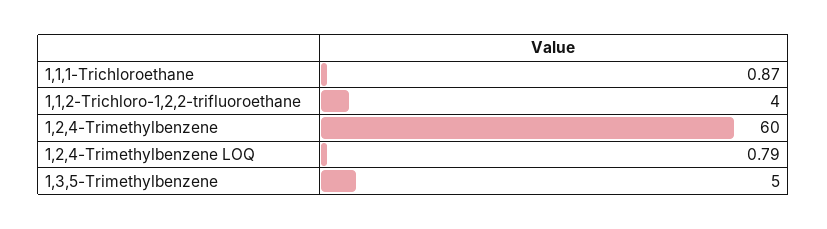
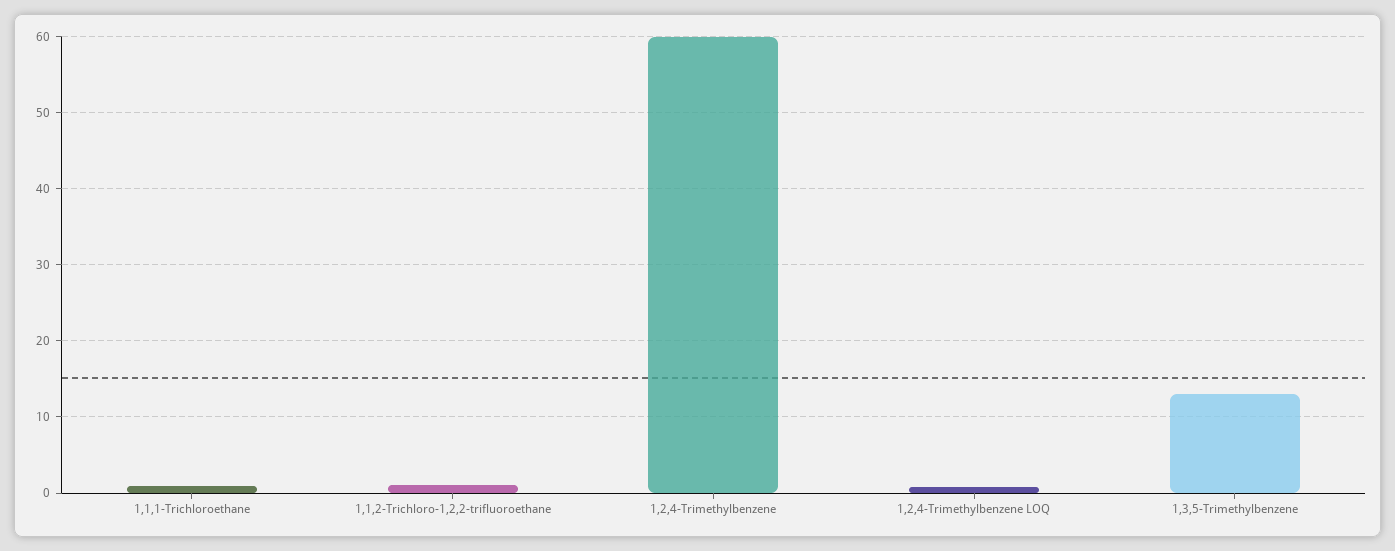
1,1,2-Trichloro-1,2,2-trifluoroethane: 4 -> 1
1,3,5-Trimethylbenzene: 5 -> 13

